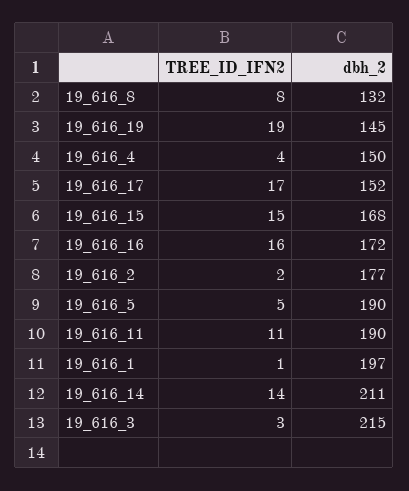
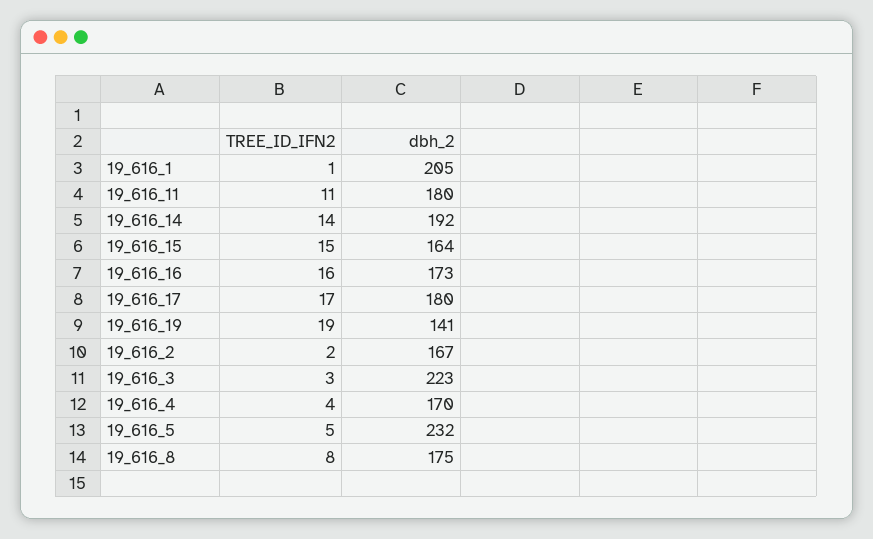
dbh_2, 19_616_8: 132 -> 175
dbh_2, 19_616_19: 145 -> 141
dbh_2, 19_616_4: 150 -> 170
dbh_2, 19_616_17: 152 -> 180
dbh_2, 19_616_15: 168 -> 164
dbh_2, 19_616_16: 172 -> 173
dbh_2, 19_616_2: 177 -> 167
dbh_2, 19_616_5: 190 -> 232
dbh_2, 19_616_11: 190 -> 180
dbh_2, 19_616_1: 197 -> 205
dbh_2, 19_616_14: 211 -> 192
dbh_2, 19_616_3: 215 -> 223

